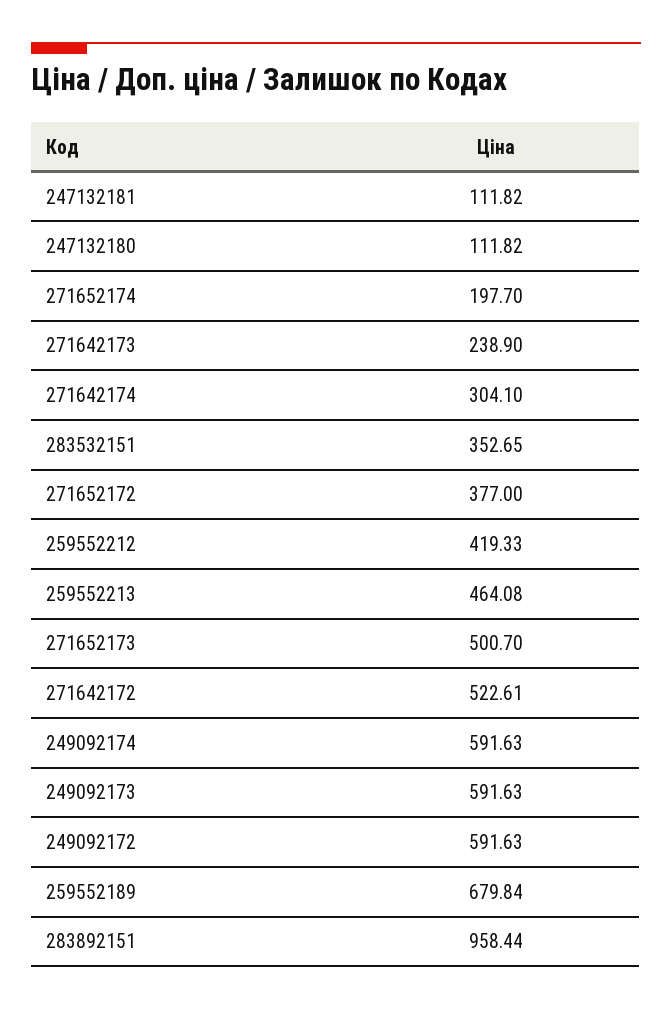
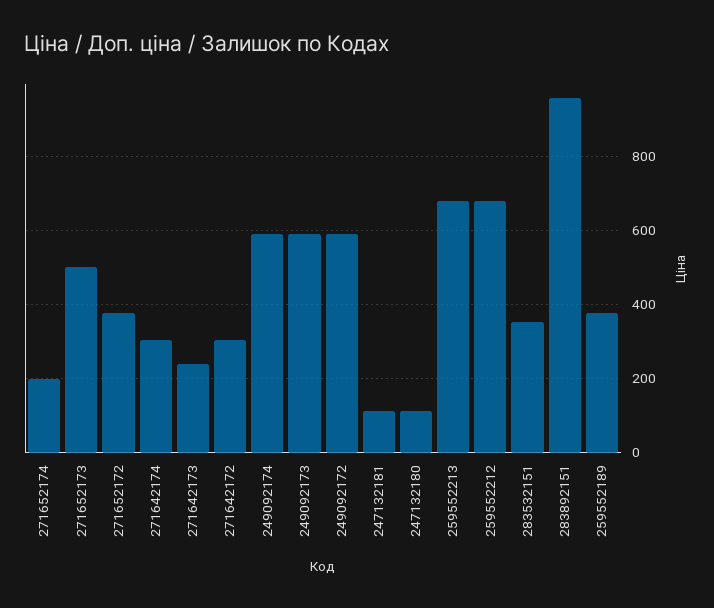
259552212: 419.33 -> 680
259552213: 464.08 -> 680
271642172: 522.61 -> 300
259552189: 679.84 -> 380

